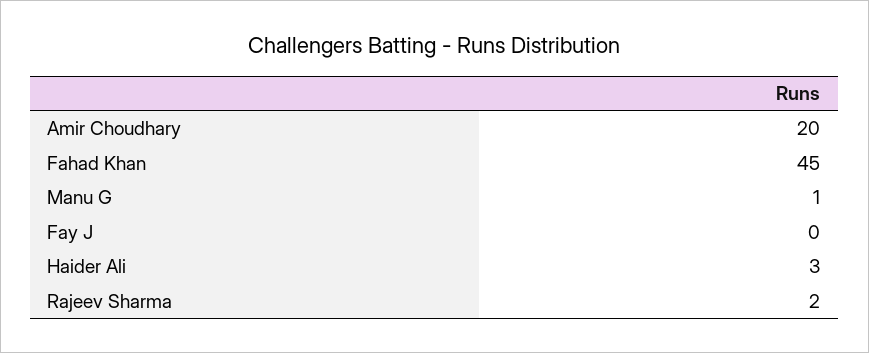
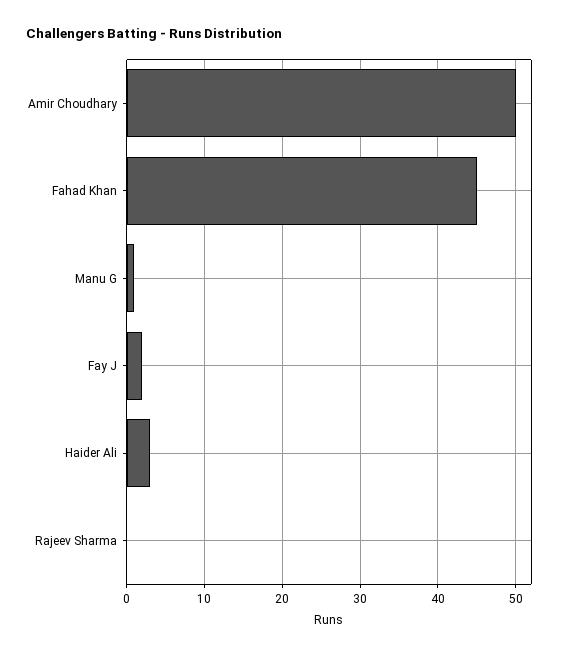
Amir Choudhary: 20 -> 50
Fay J: 0 -> 2
Rajeev Sharma: 2 -> 0

